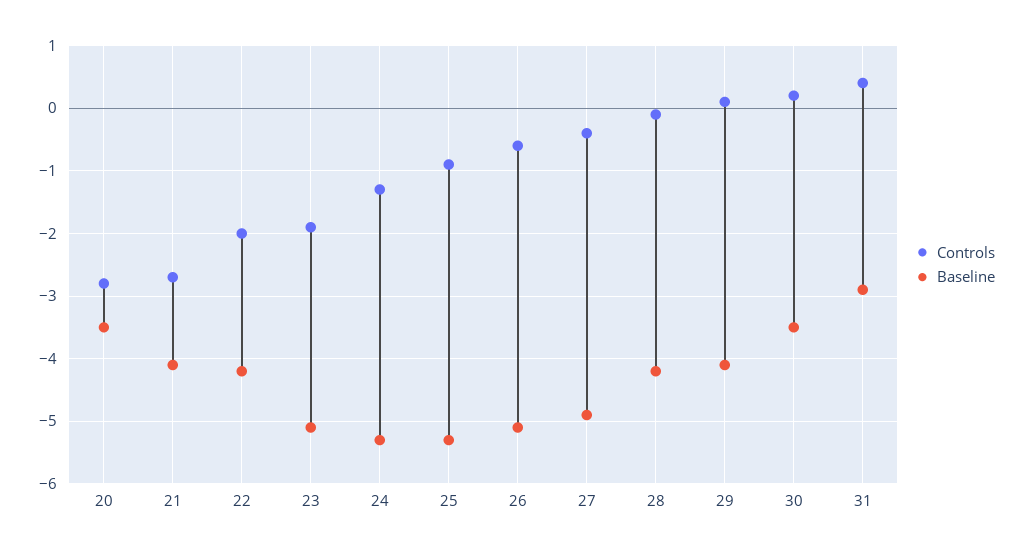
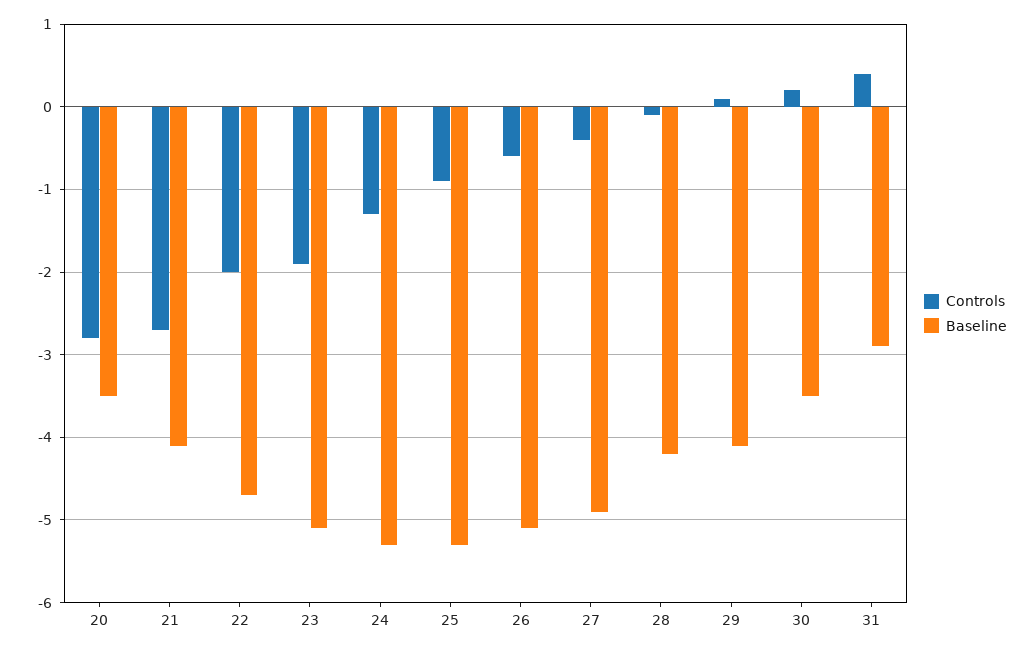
Baseline, 22: -4.2 -> -4.7

